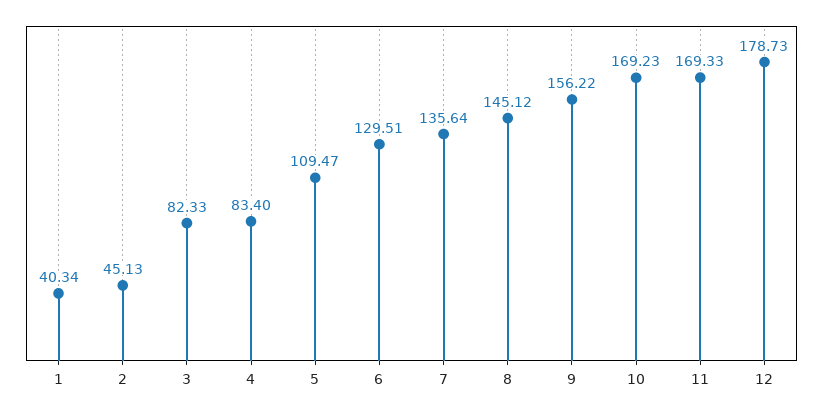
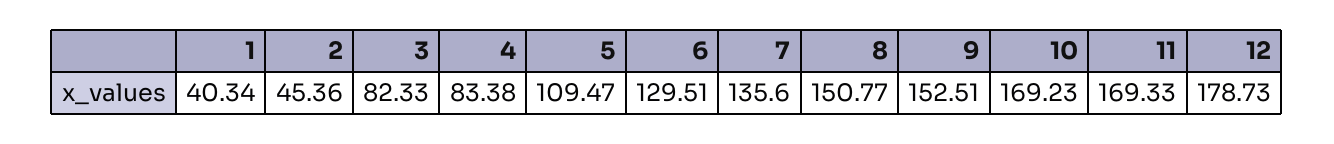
2: 45.13 -> 45.36
4: 83.4 -> 83.38
7: 135.64 -> 135.6
8: 145.12 -> 150.77
9: 156.22 -> 152.51

